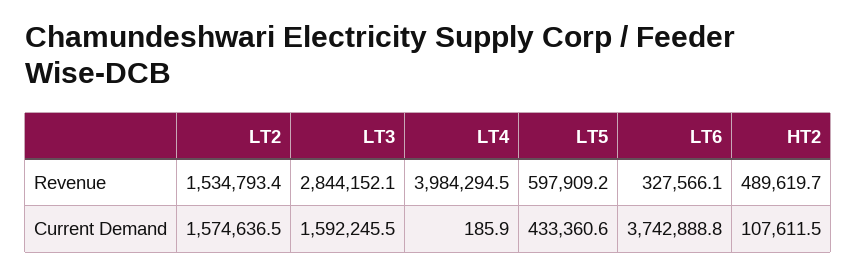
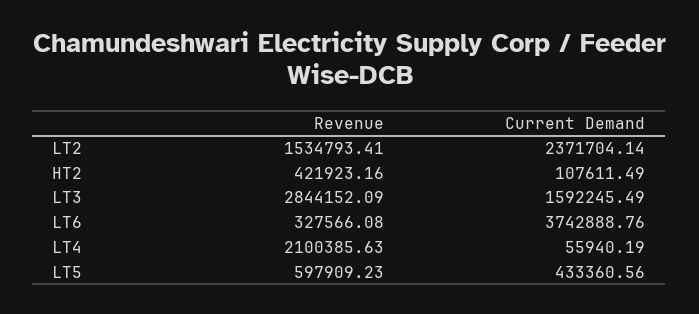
LT4, Revenue: 3984294.5 -> 2100385.63
HT2, Revenue: 489619.7 -> 421923.16
LT2, Current Demand: 1574636.5 -> 2371704.14
LT4, Current Demand: 185.9 -> 55940.19

